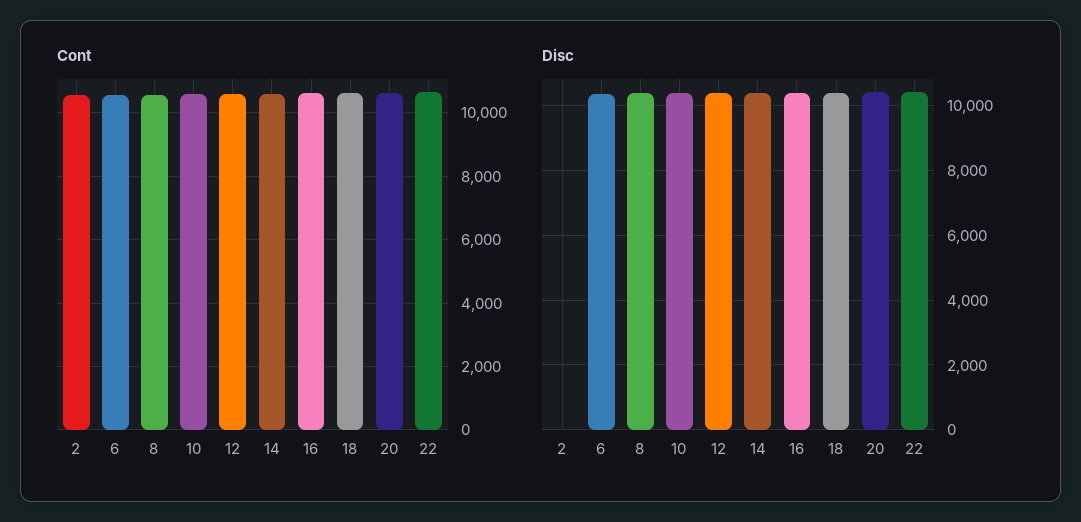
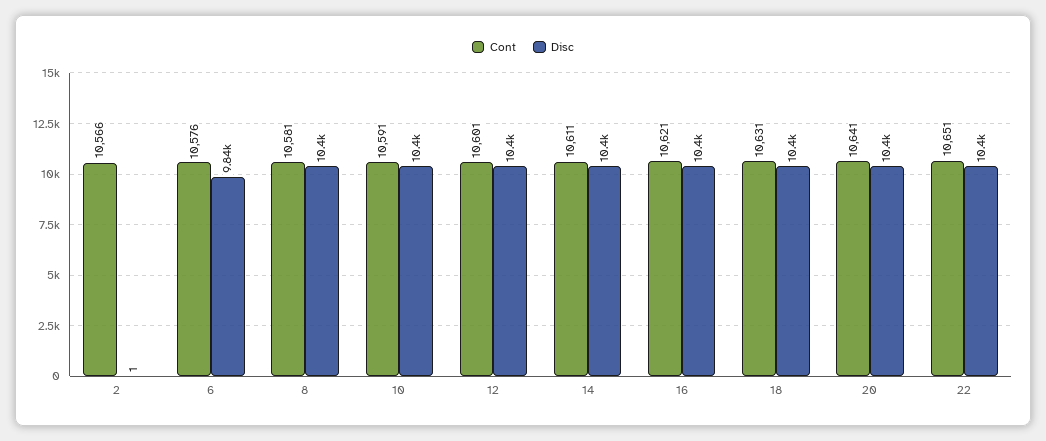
Disc, 6: 10400 -> 9840

